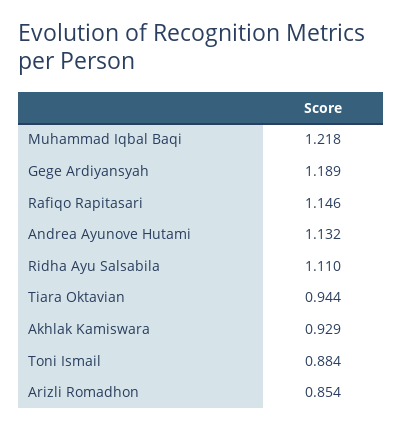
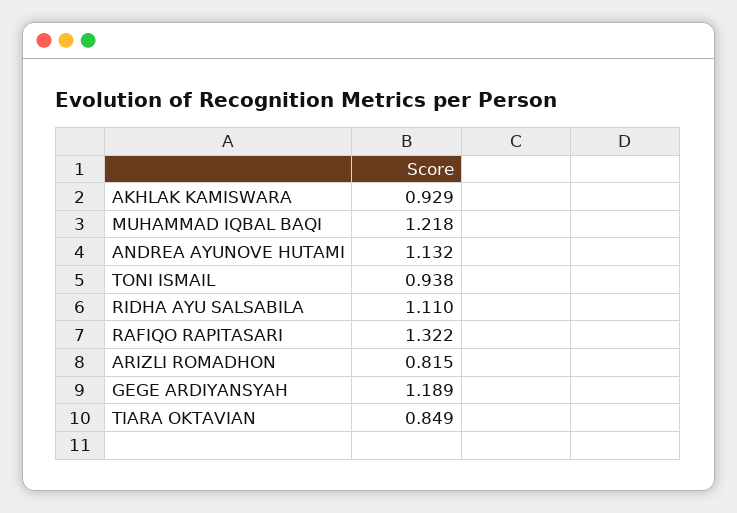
Rafiqo Rapitasari: 1.146 -> 1.322
Tiara Oktavian: 0.944 -> 0.849
Toni Ismail: 0.884 -> 0.938
Arizli Romadhon: 0.854 -> 0.815

